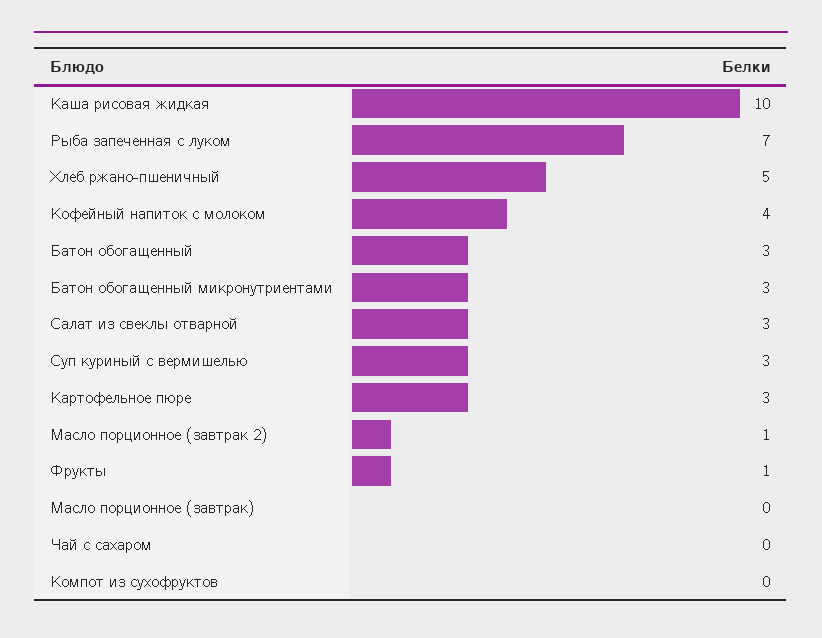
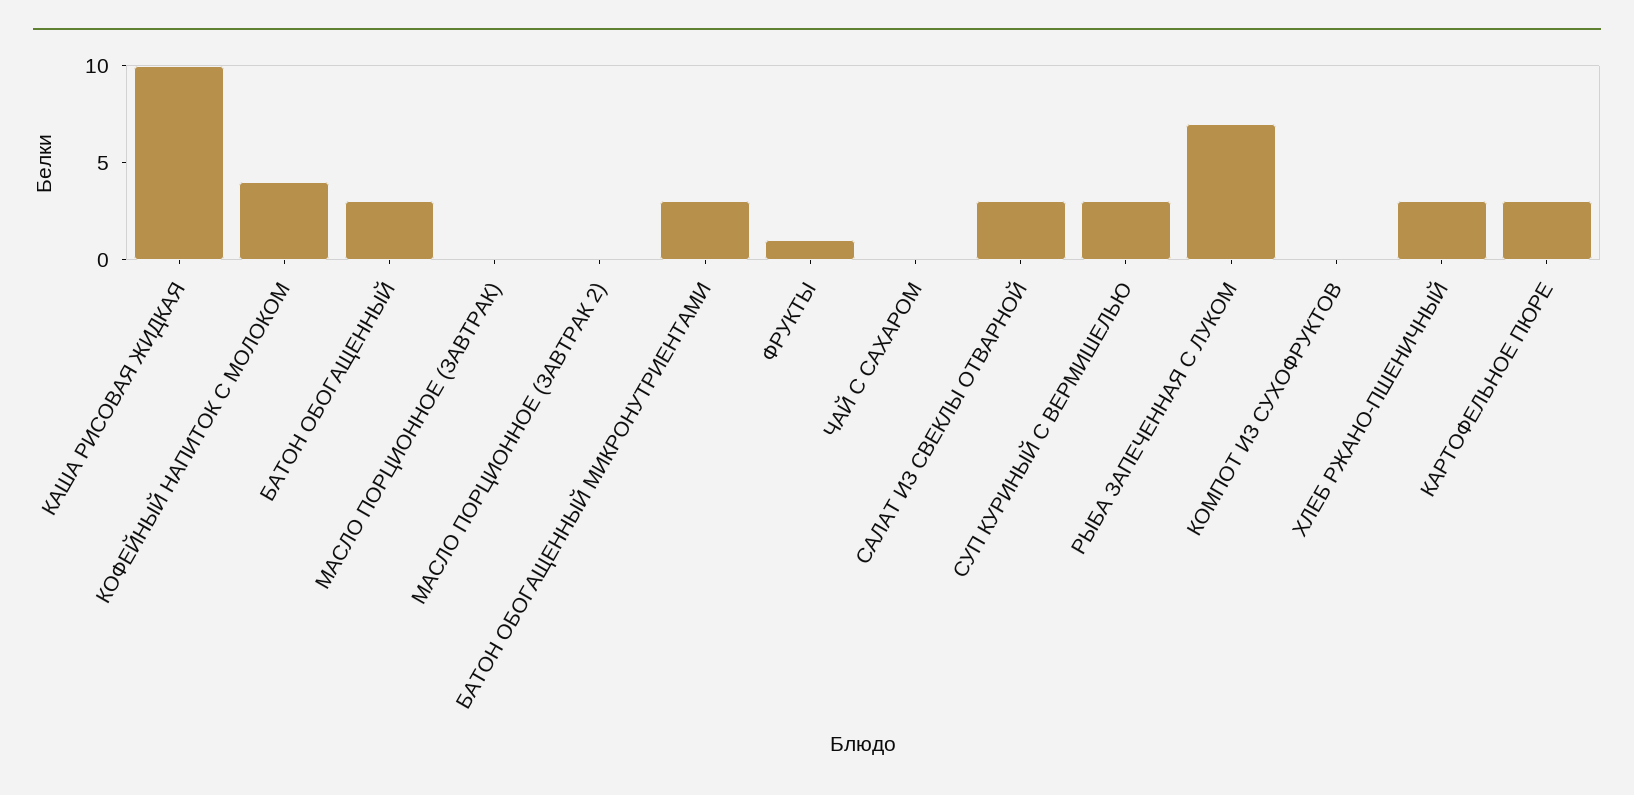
Хлеб ржано-пшеничный: 5 -> 3
Масло порционное (завтрак 2): 1 -> 0

